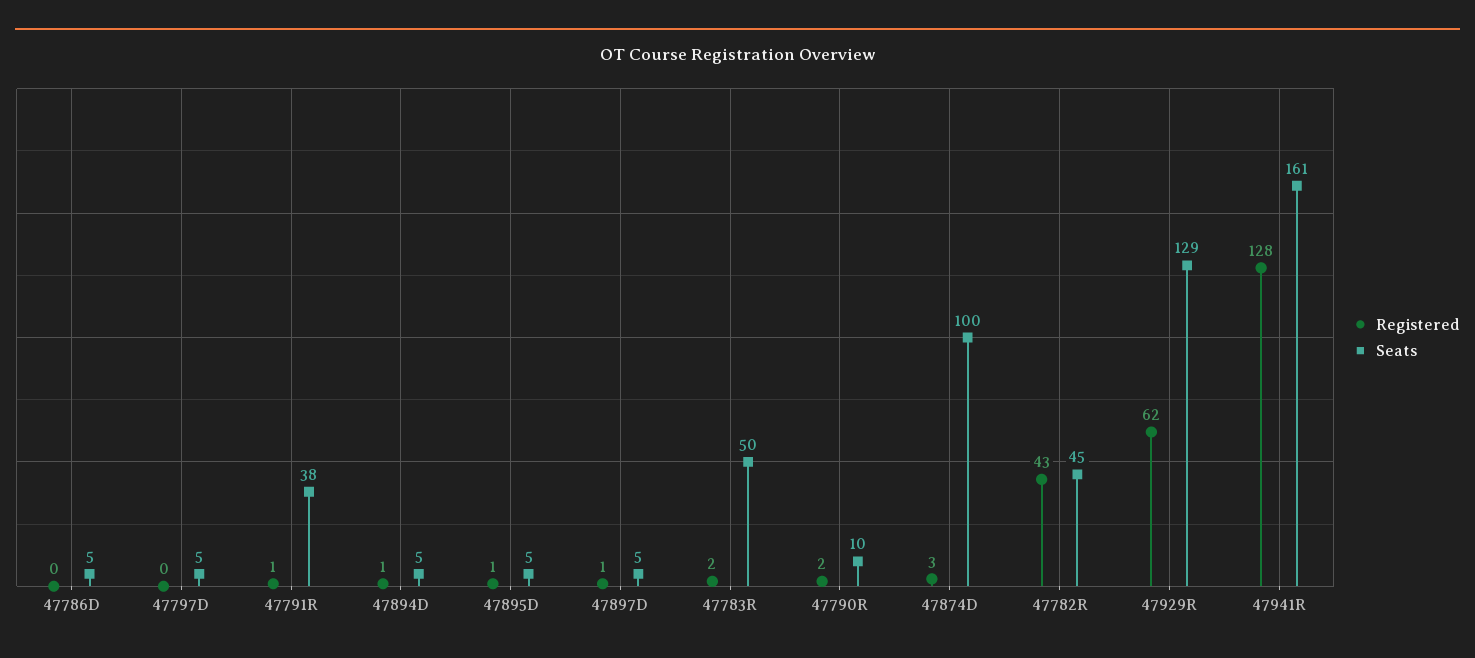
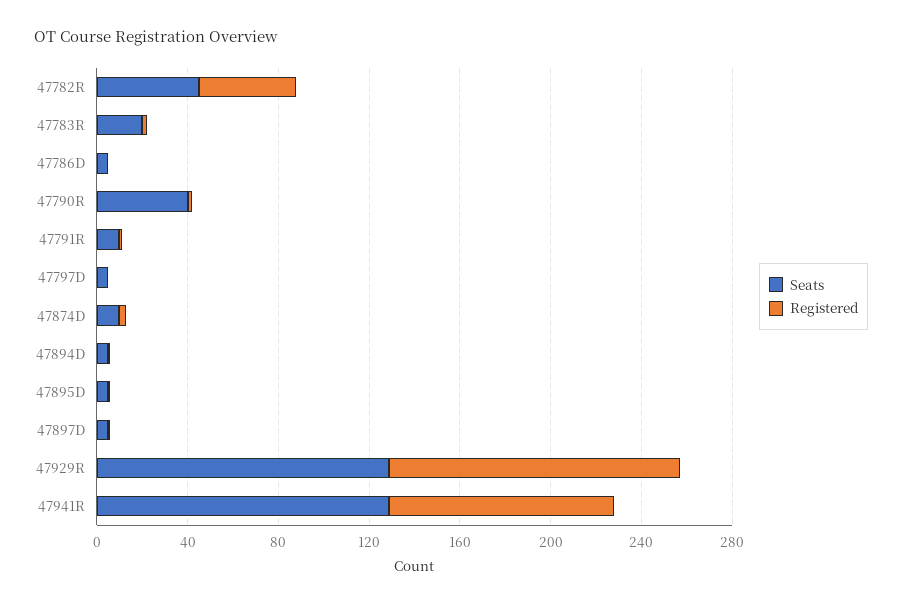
Seats, 47791R: 38 -> 10
Seats, 47783R: 50 -> 20
Seats, 47790R: 10 -> 40
Seats, 47874D: 100 -> 10
Registered, 47929R: 62 -> 130
Registered, 47941R: 128 -> 100
Seats, 47941R: 161 -> 130

